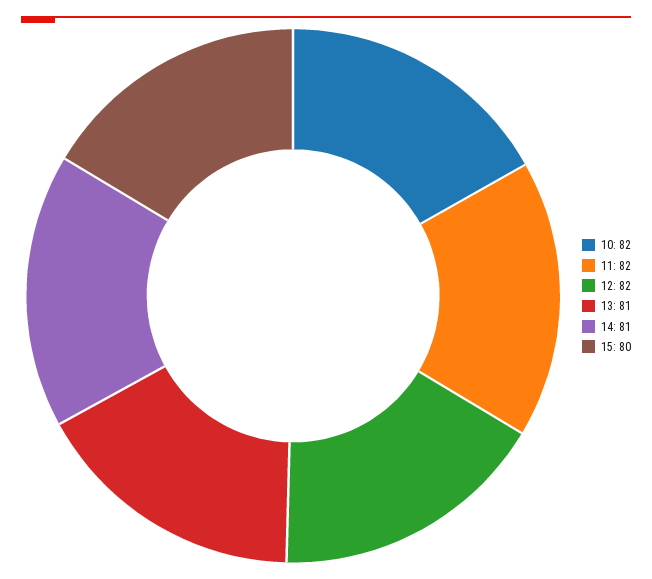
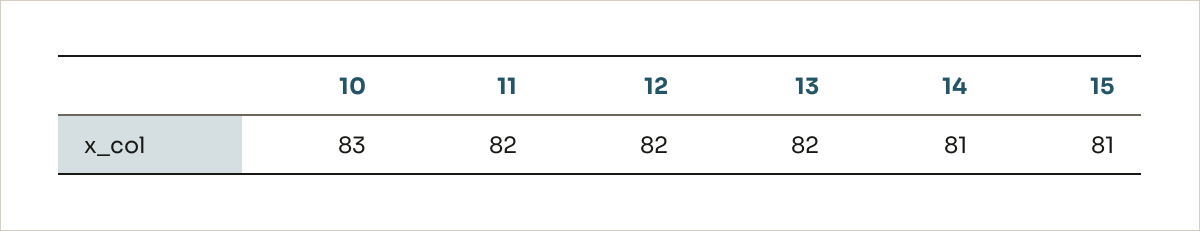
10: 82 -> 83
13: 81 -> 82
15: 80 -> 81

